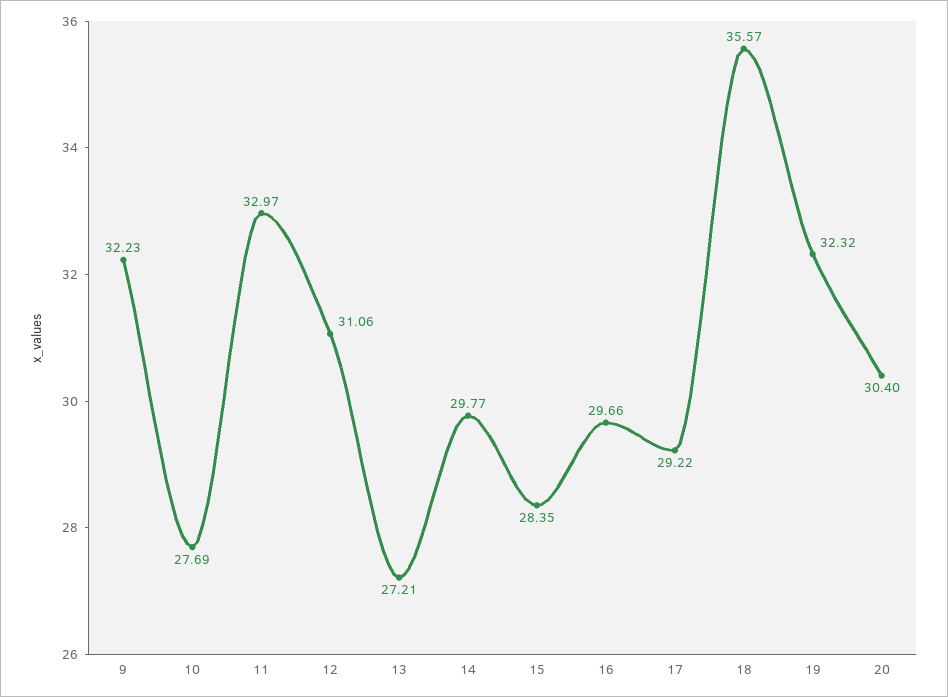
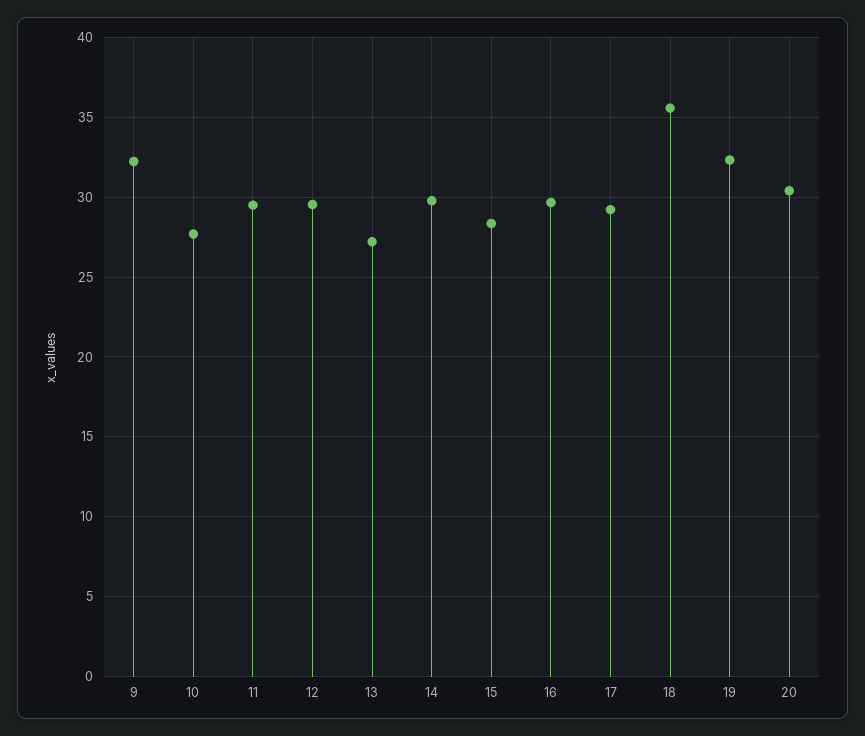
11: 32.97 -> 29.5
12: 31.06 -> 29.5

